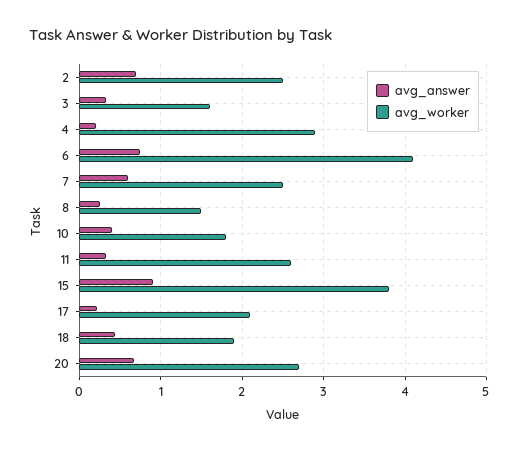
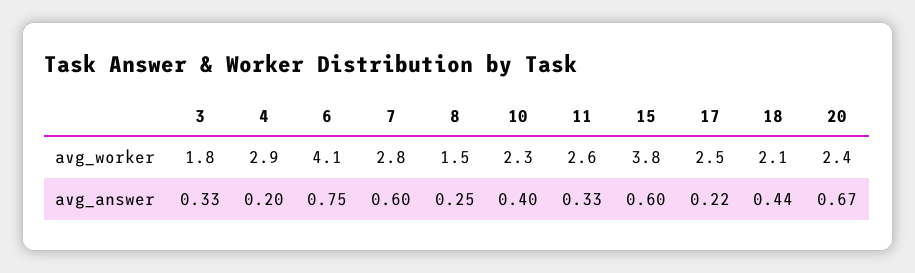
avg_answer, 2: 0.7 -> none
avg_worker, 2: 2.5 -> none
avg_worker, 3: 1.6 -> 1.8
avg_worker, 7: 2.5 -> 2.8
avg_worker, 10: 1.8 -> 2.3
avg_answer, 15: 0.9 -> 0.6
avg_worker, 17: 2.1 -> 2.5
avg_worker, 18: 1.9 -> 2.1
avg_worker, 20: 2.7 -> 2.4

